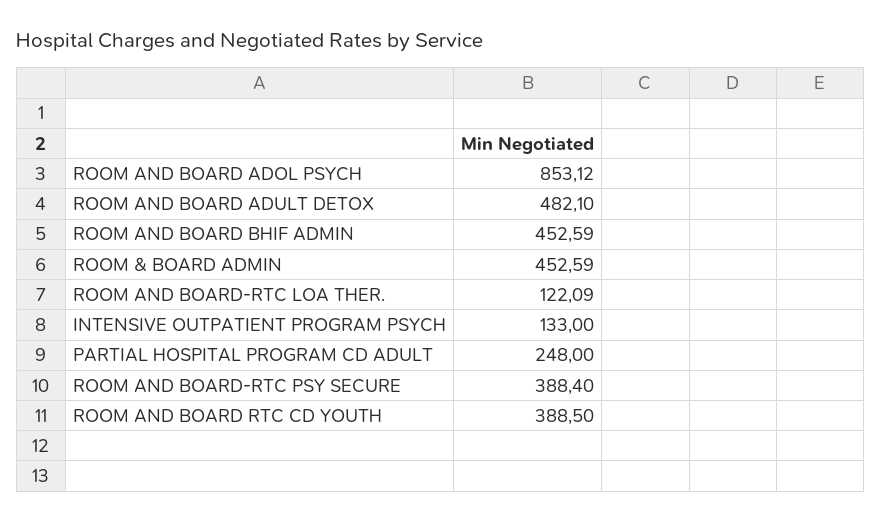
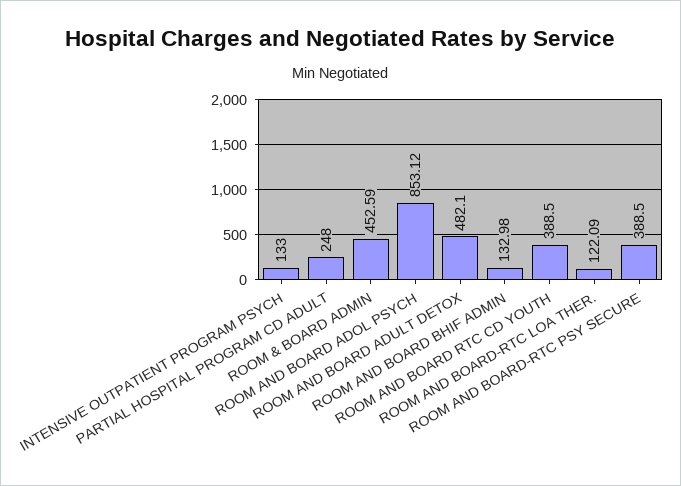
ROOM AND BOARD BHIF ADMIN: 452.59 -> 132.98
ROOM AND BOARD-RTC PSY SECURE: 388.4 -> 388.5

